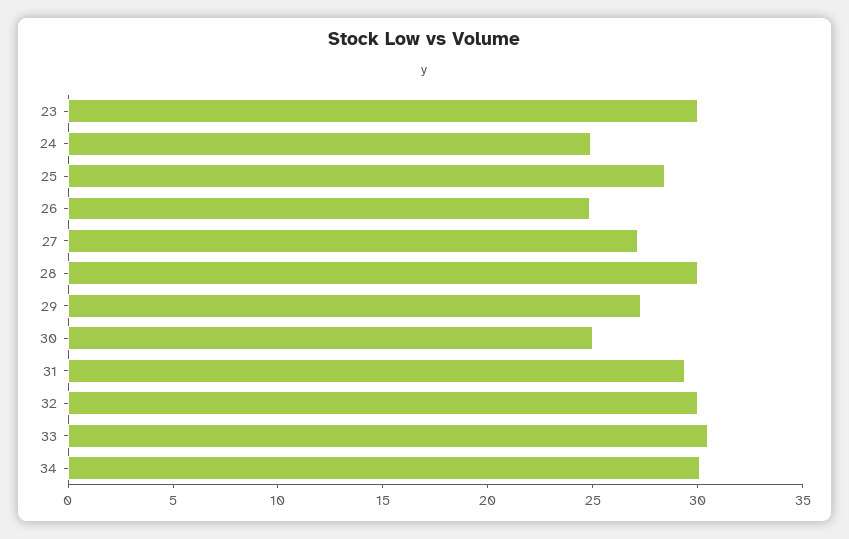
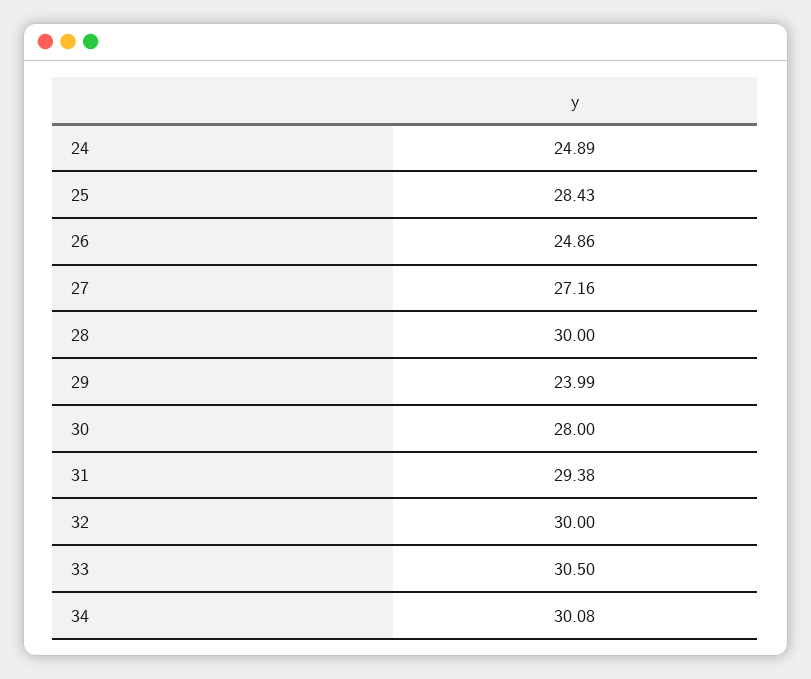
23: 30 -> none
29: 27 -> 23.99
30: 25 -> 28

